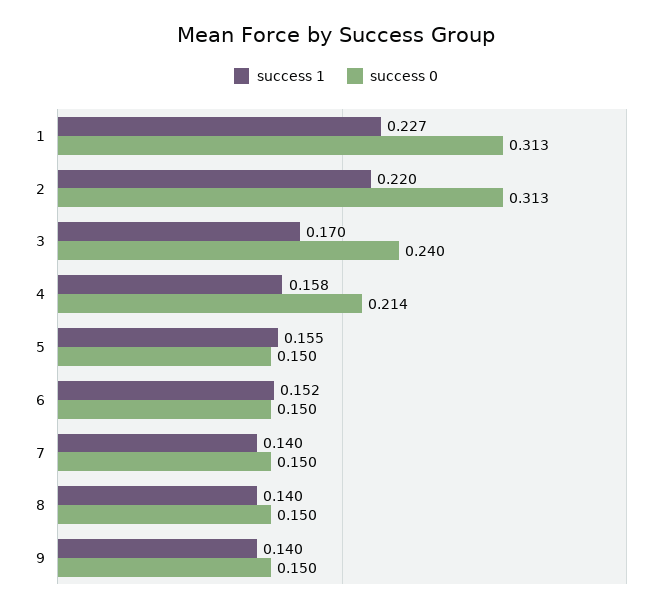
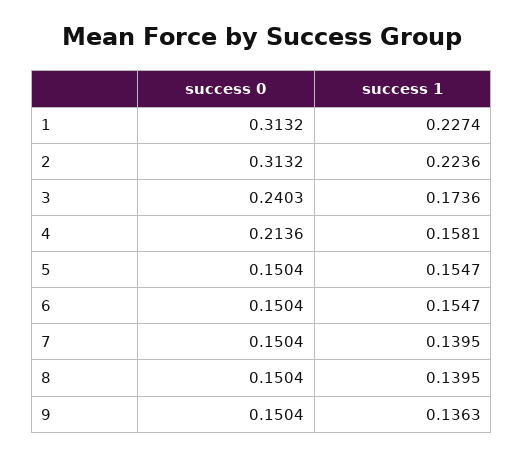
success 1, 2: 0.22 -> 0.2236
success 1, 3: 0.17 -> 0.1736
success 1, 6: 0.152 -> 0.1547
success 1, 9: 0.14 -> 0.1363

